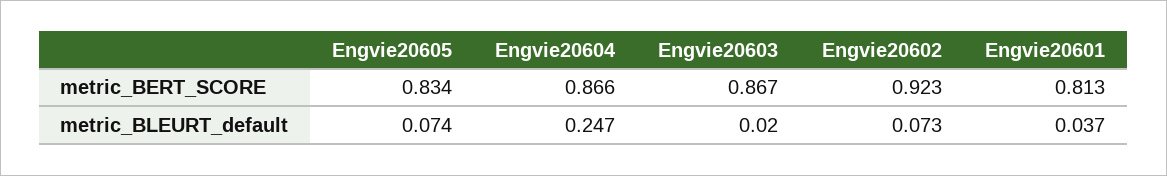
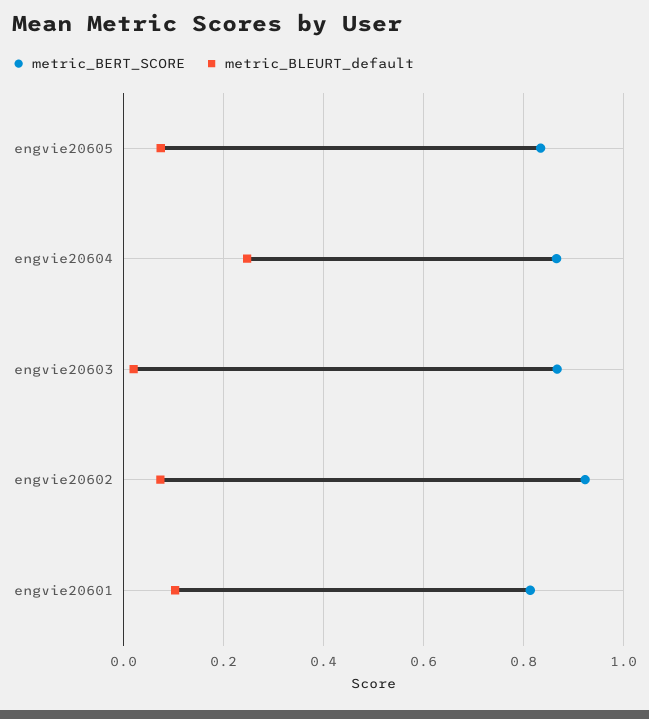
metric_BLEURT_default, Engvie20601: 0.037 -> 0.1

